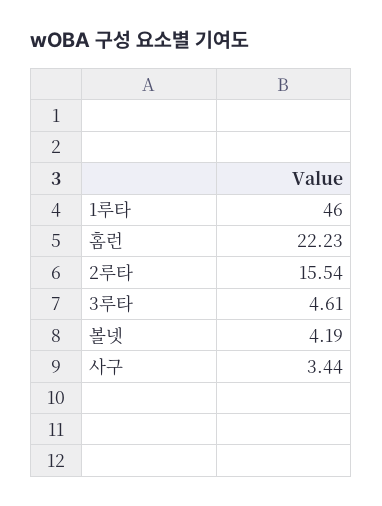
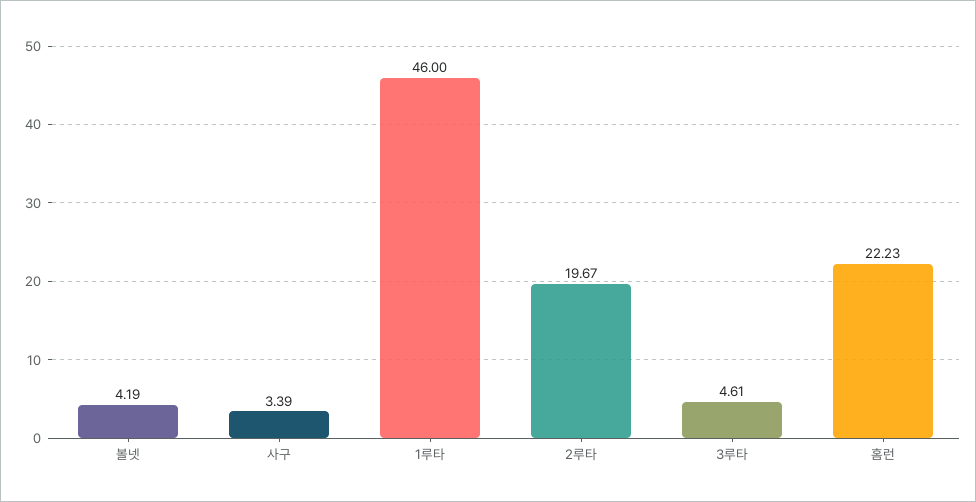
2루타: 15.54 -> 19.67
사구: 3.44 -> 3.39

